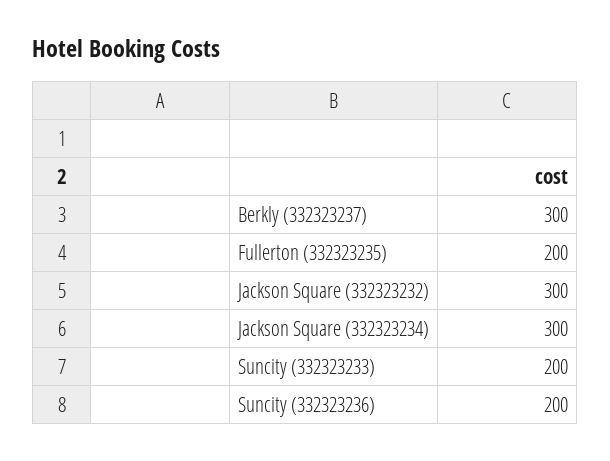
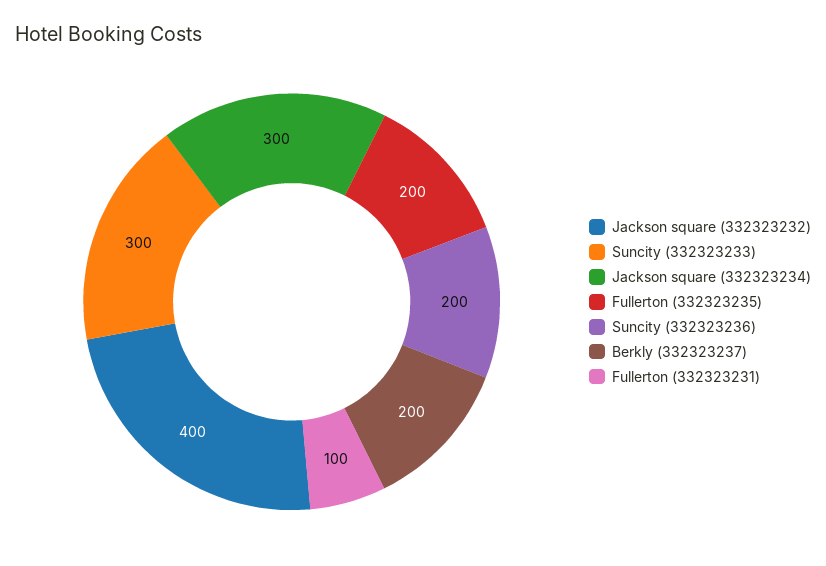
Berkly (332323237): 300 -> 200
Jackson Square (332323232): 300 -> 400
Suncity (332323233): 200 -> 300
Fullerton (332323231): none -> 100

